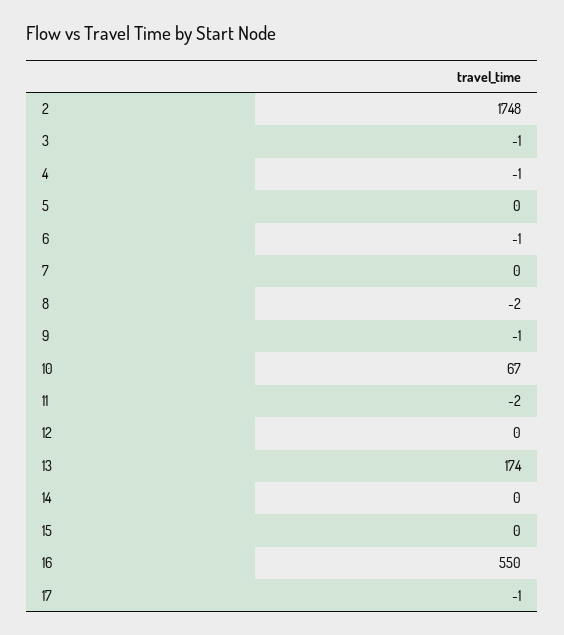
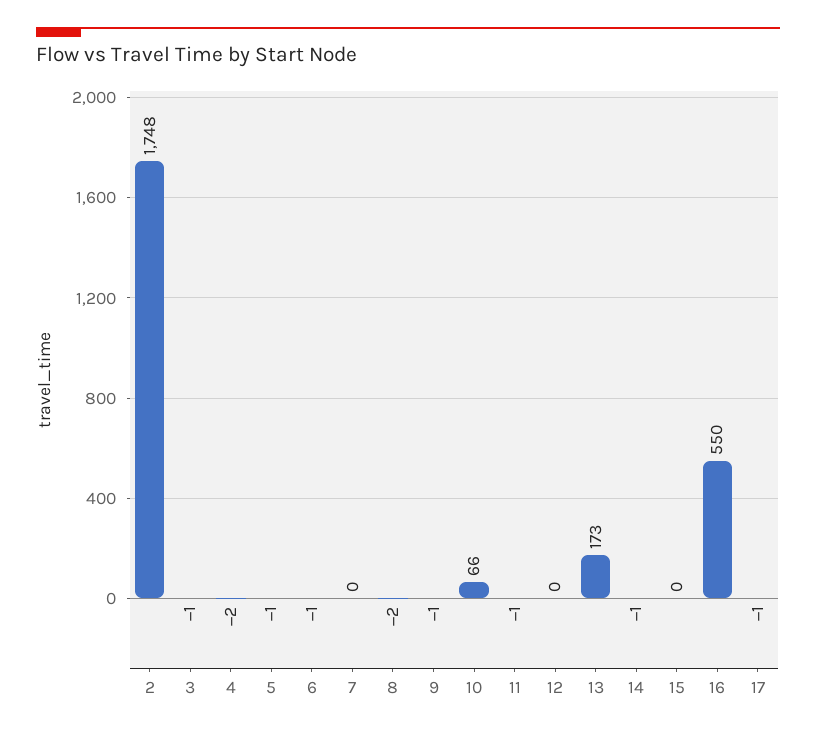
4: -1 -> -2
5: 0 -> -1
10: 67 -> 66
11: -2 -> -1
13: 174 -> 173
14: 0 -> -1

